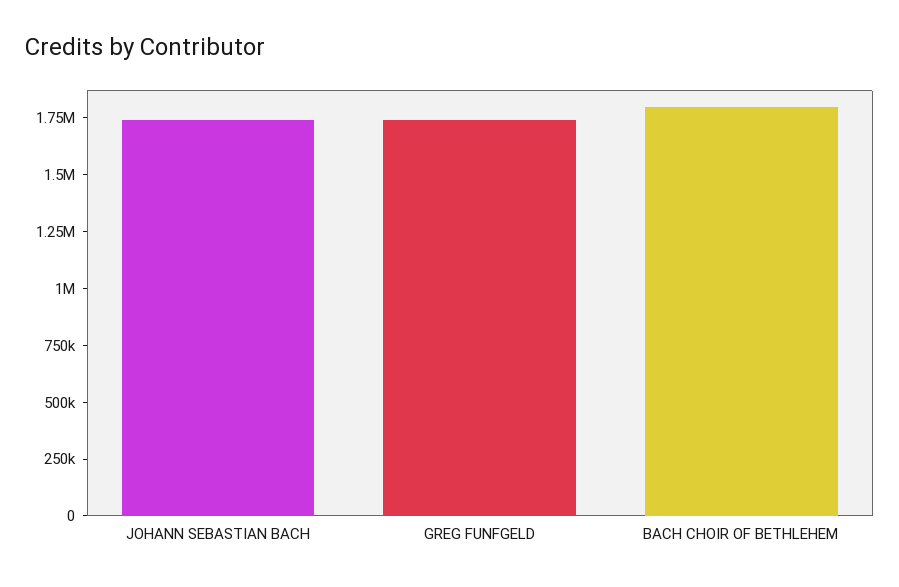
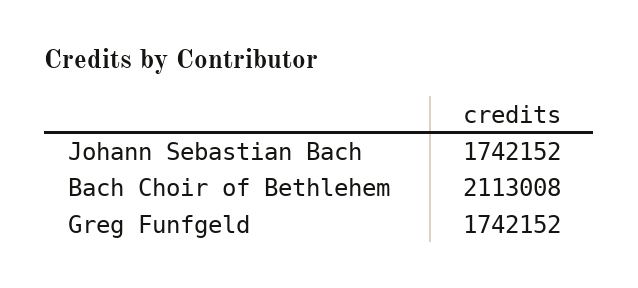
BACH CHOIR OF BETHLEHEM: 1800000 -> 2113008

